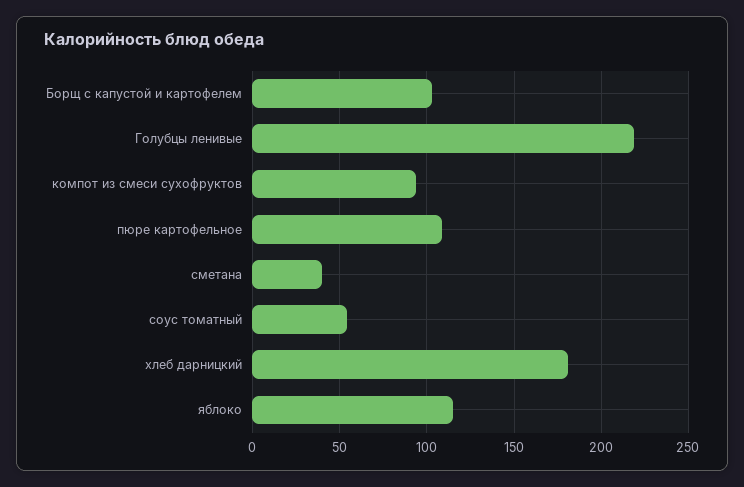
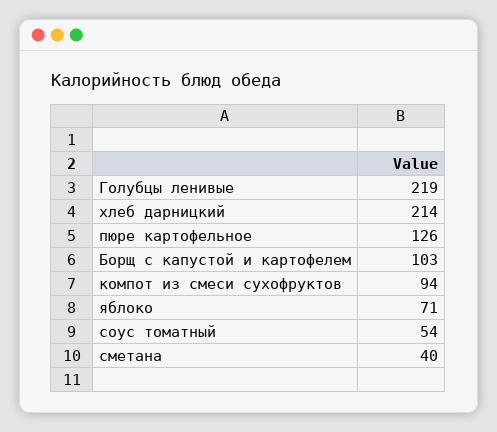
пюре картофельное: 110 -> 126
хлеб дарницкий: 180 -> 214
яблоко: 115 -> 71

